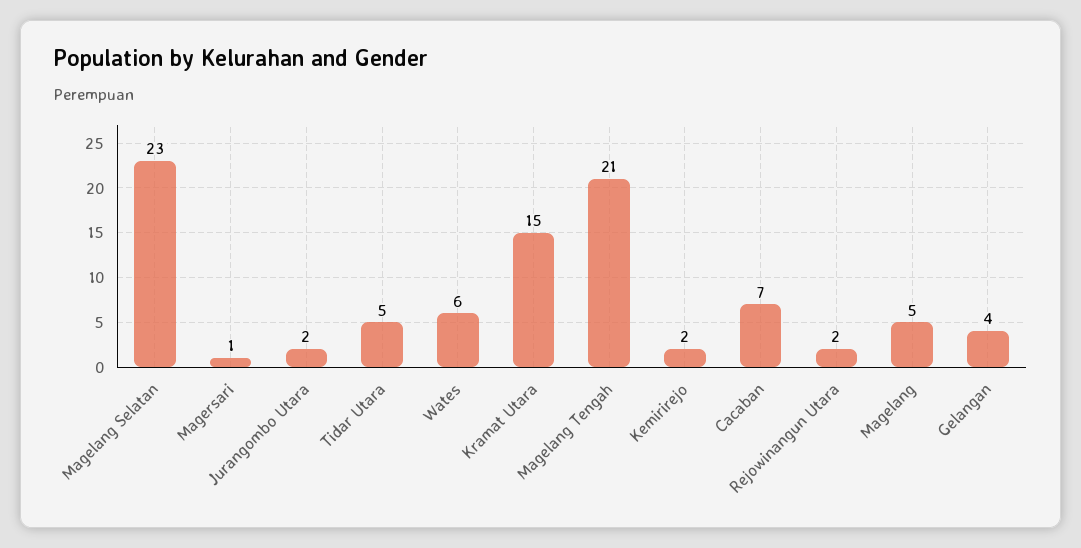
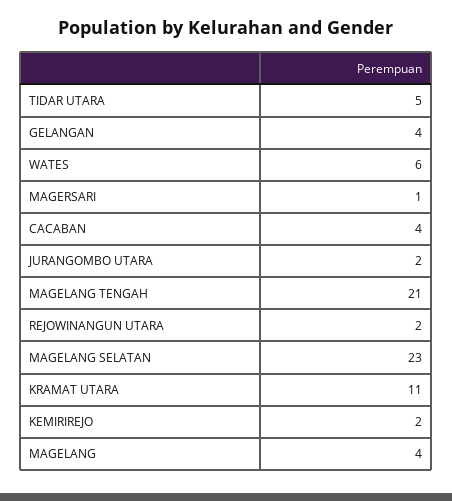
Kramat Utara: 15 -> 11
Cacaban: 7 -> 4
Magelang: 5 -> 4

